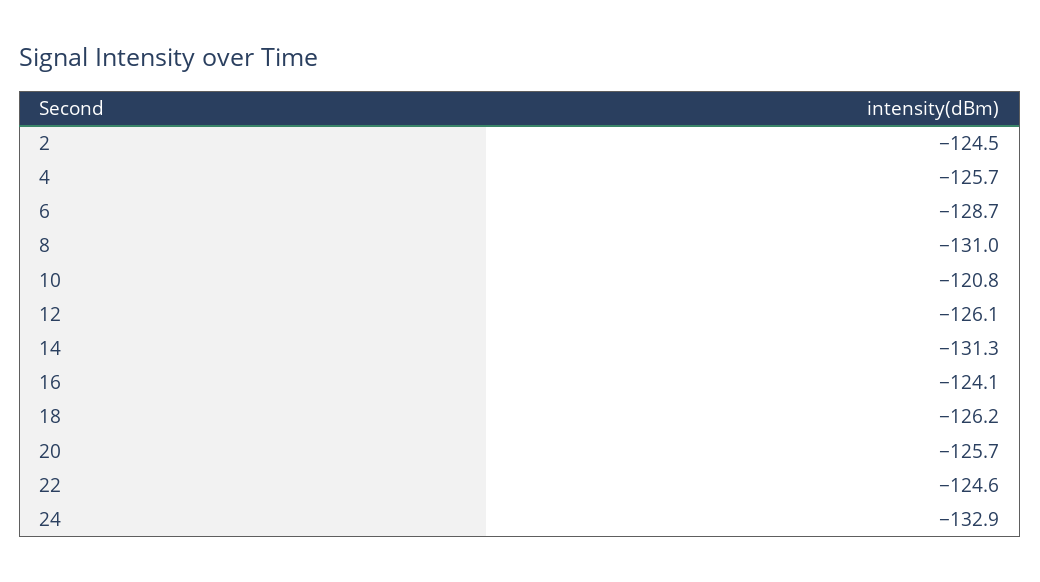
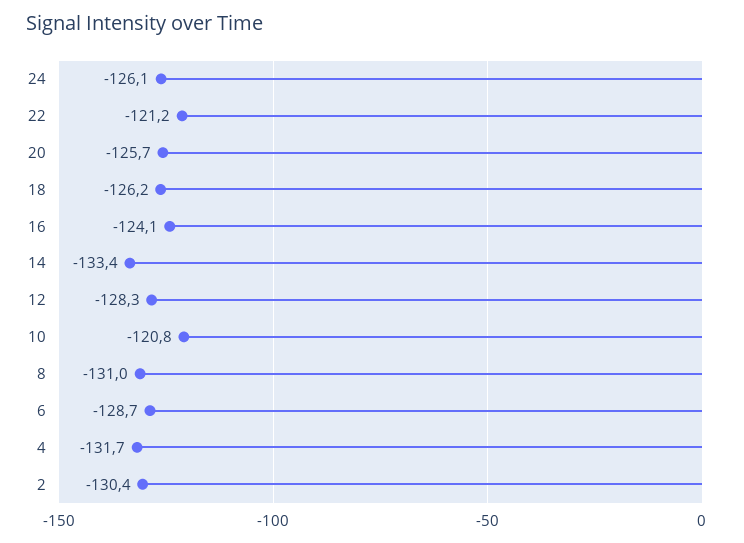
2: -124.5 -> -130.4
4: -125.7 -> -131.7
12: -126.1 -> -128.3
14: -131.3 -> -133.4
22: -124.6 -> -121.2
24: -132.9 -> -126.1

